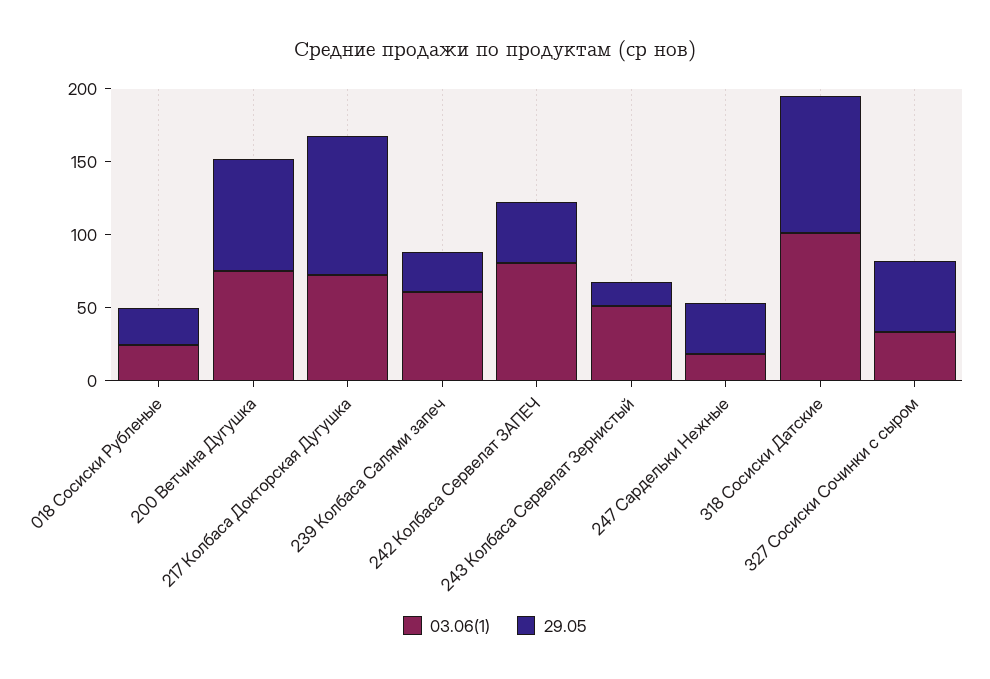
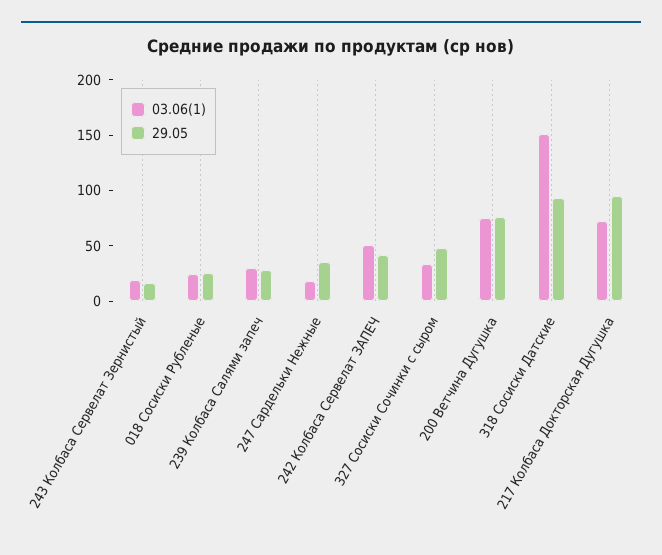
03.06(1), 239 Колбаса Салями запеч: 60 -> 30
03.06(1), 242 Колбаса Сервелат ЗАПЕЧ: 80 -> 50
03.06(1), 243 Колбаса Сервелат Зернистый: 50 -> 20
03.06(1), 318 Сосиски Датские: 100 -> 150

